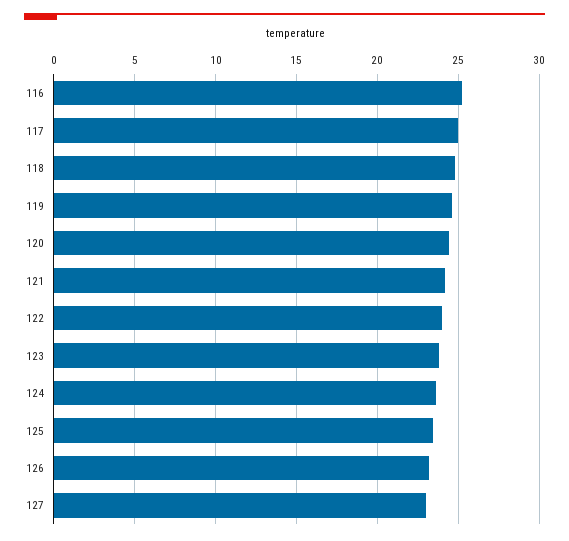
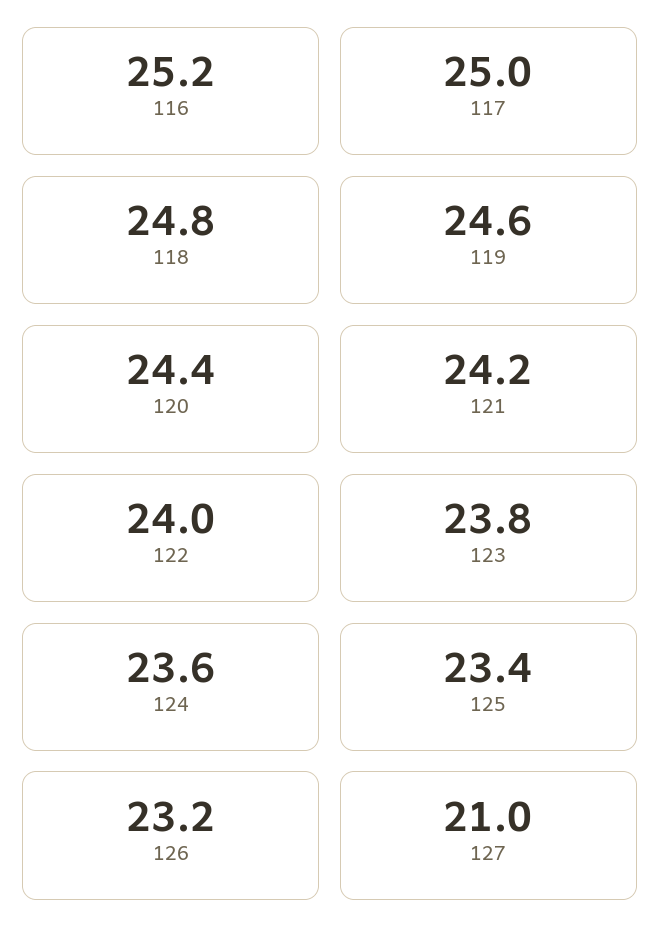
127: 23 -> 21

